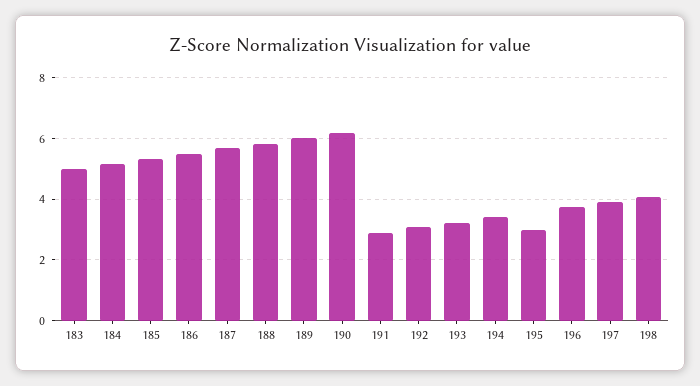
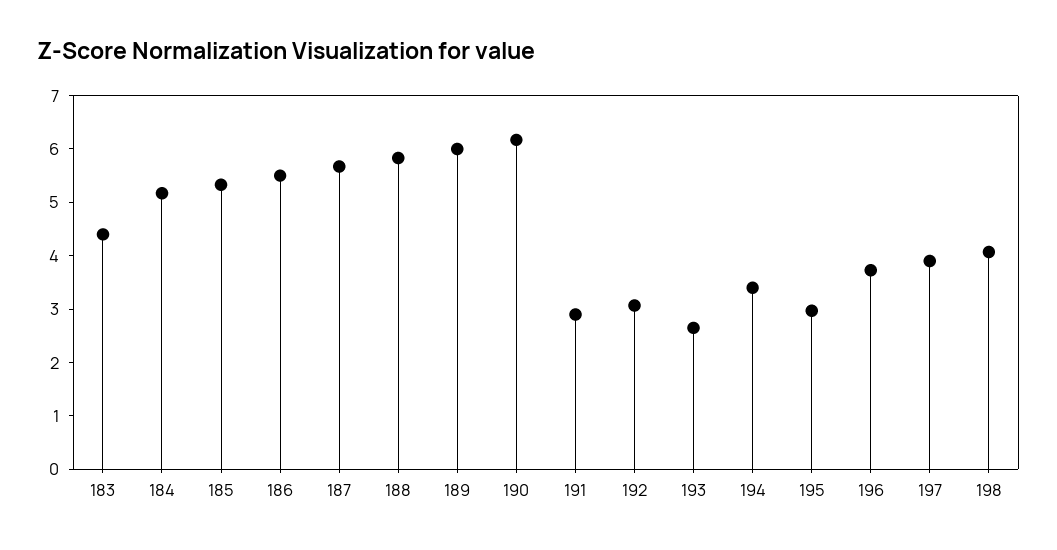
183: 5 -> 4.4
193: 3.2 -> 2.6

